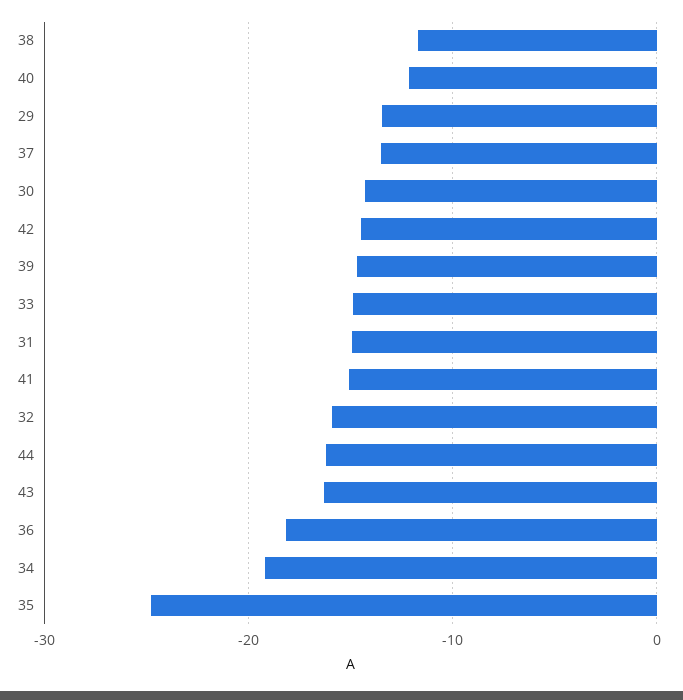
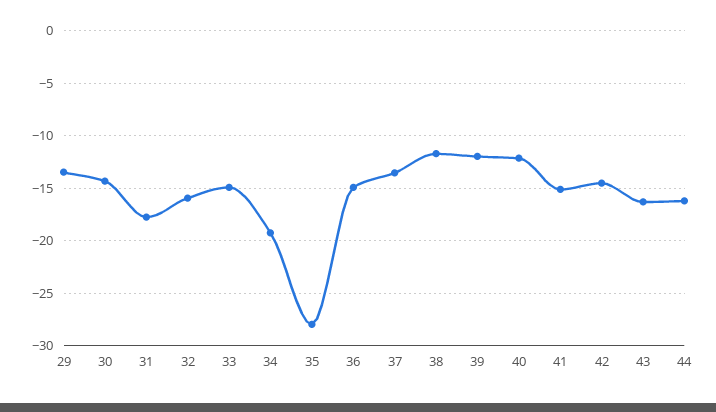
39: -15 -> -12
31: -15 -> -18
36: -18 -> -15
35: -25 -> -28

